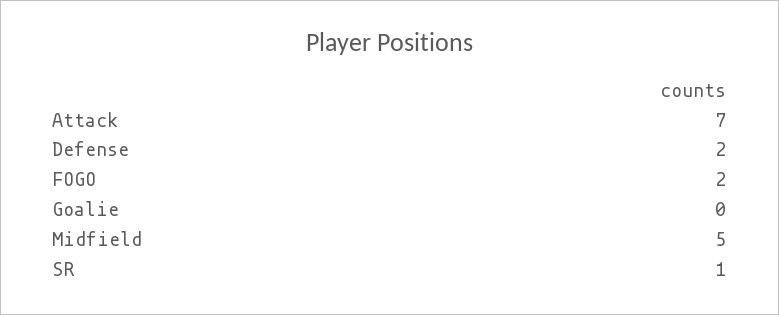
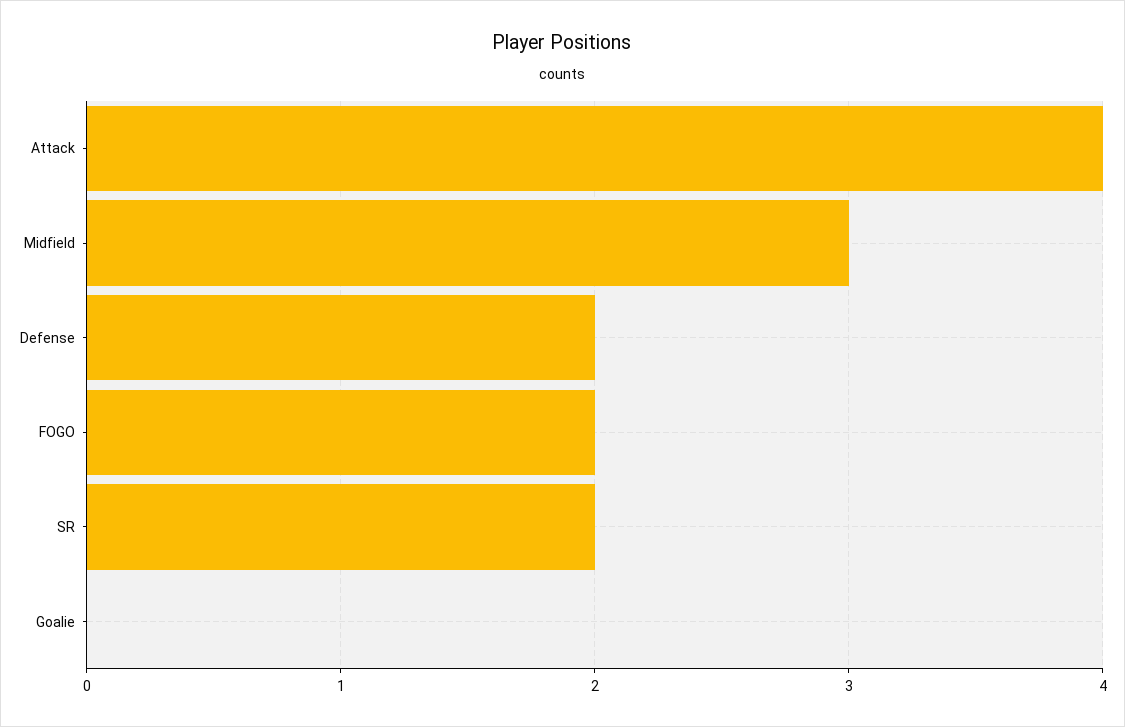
Attack: 7 -> 4
Midfield: 5 -> 3
SR: 1 -> 2

